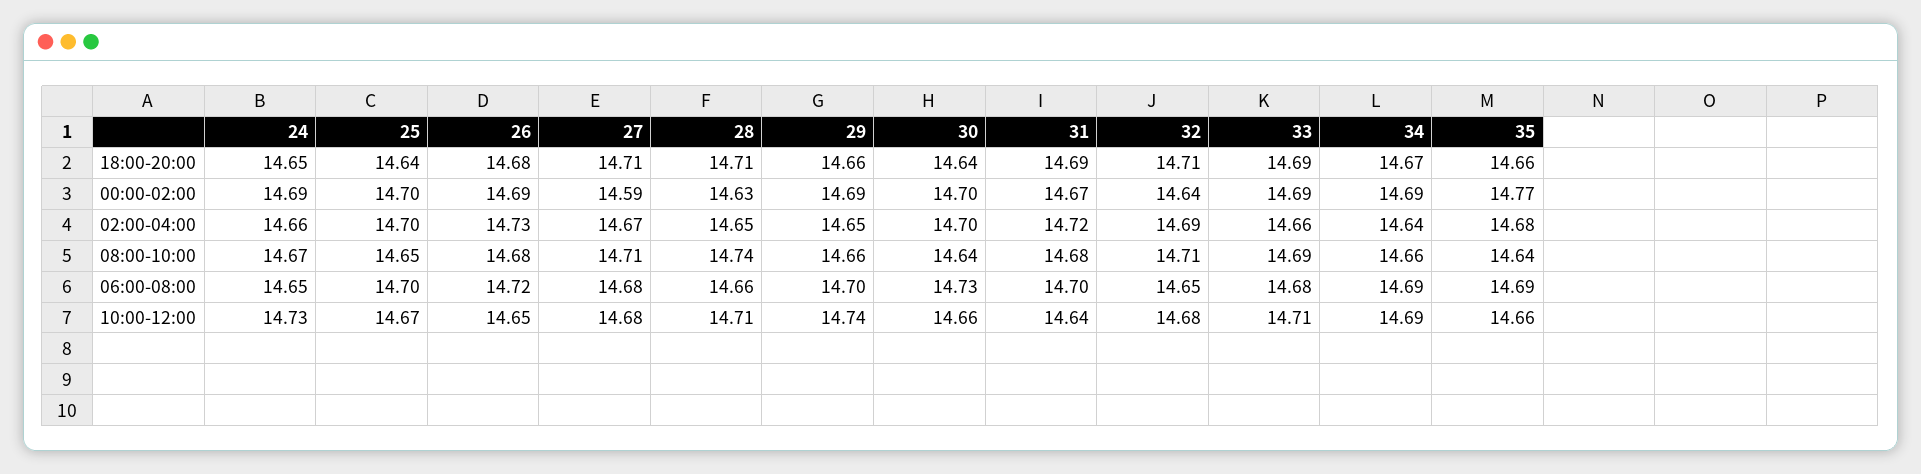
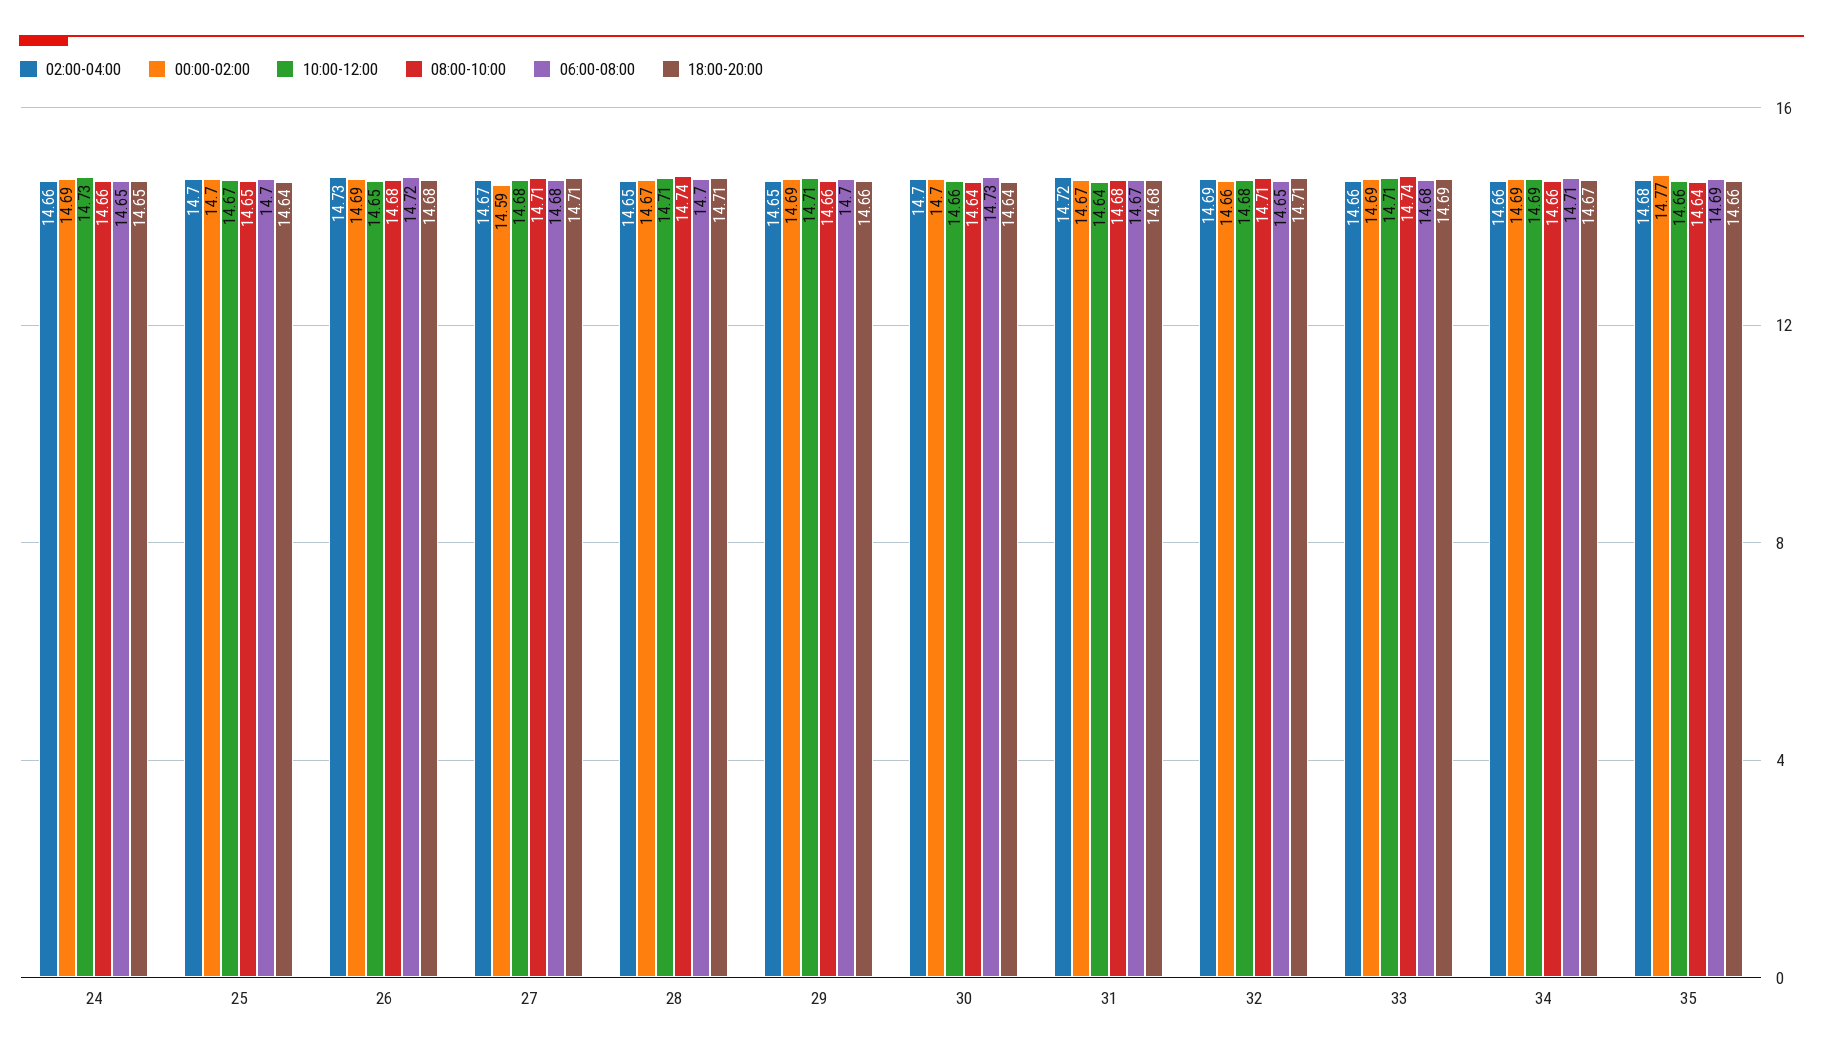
18:00-20:00, 31: 14.69 -> 14.68
00:00-02:00, 28: 14.63 -> 14.67
00:00-02:00, 32: 14.64 -> 14.66
02:00-04:00, 34: 14.64 -> 14.66
08:00-10:00, 24: 14.67 -> 14.66
08:00-10:00, 33: 14.69 -> 14.74
06:00-08:00, 28: 14.66 -> 14.7
06:00-08:00, 31: 14.7 -> 14.67
06:00-08:00, 34: 14.69 -> 14.71
10:00-12:00, 29: 14.74 -> 14.71

